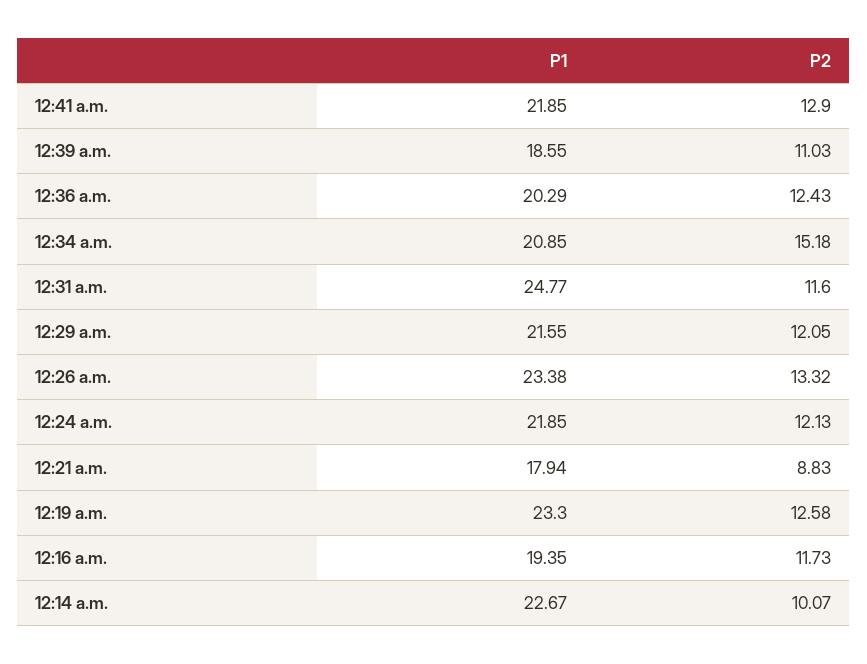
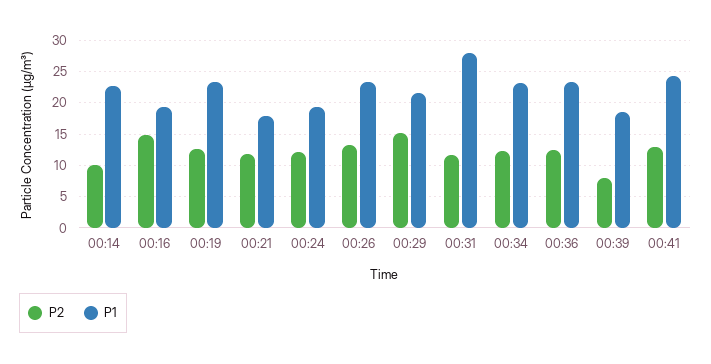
P1, 12:41 a.m.: 21.85 -> 24
P2, 12:39 a.m.: 11.03 -> 8
P1, 12:36 a.m.: 20.29 -> 23
P1, 12:34 a.m.: 20.85 -> 23
P2, 12:34 a.m.: 15.18 -> 12
P1, 12:31 a.m.: 24.77 -> 28
P2, 12:29 a.m.: 12.05 -> 15
P1, 12:24 a.m.: 21.85 -> 19
P2, 12:21 a.m.: 8.83 -> 12
P2, 12:16 a.m.: 11.73 -> 15

